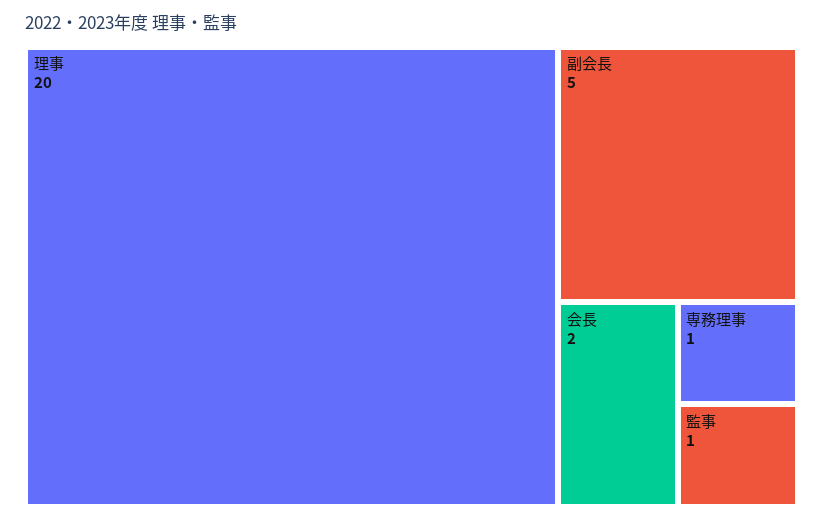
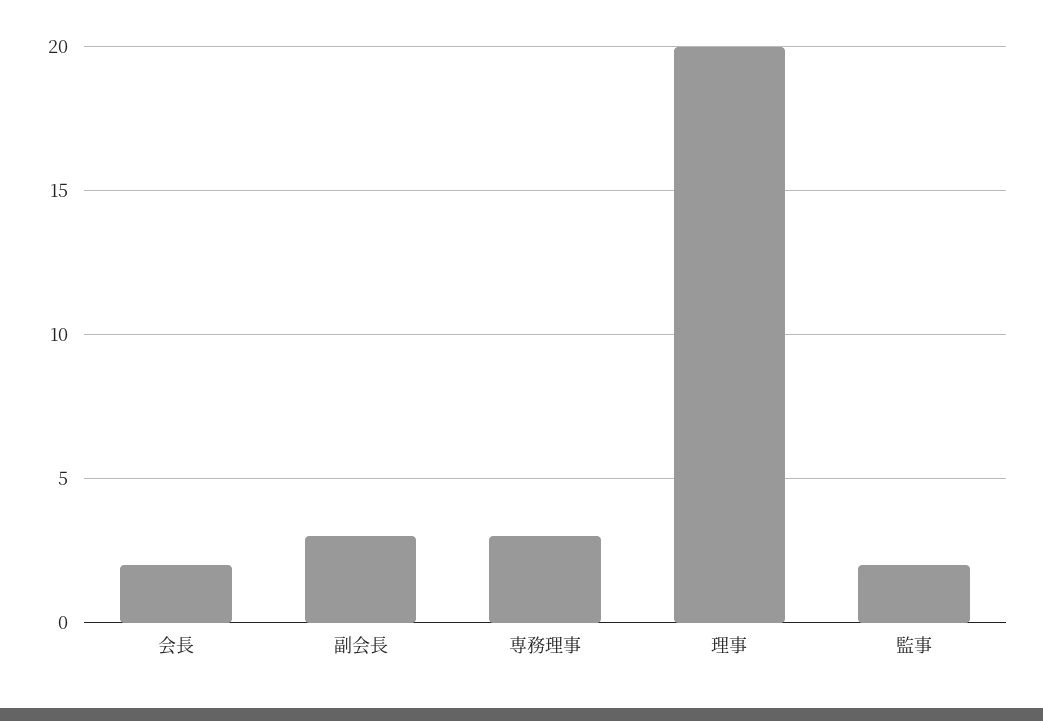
副会長: 5 -> 3
専務理事: 1 -> 3
監事: 1 -> 2

